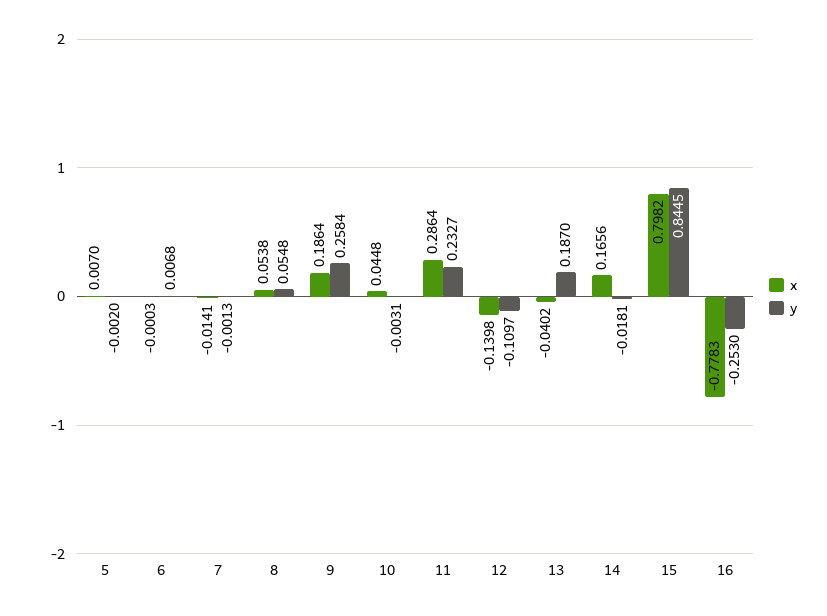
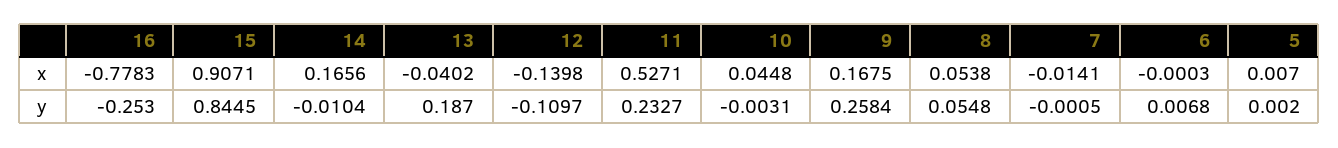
y, 5: -0.002 -> 0.002
y, 7: -0.0013 -> -0.0005
x, 9: 0.1864 -> 0.1675
x, 11: 0.2864 -> 0.5271
y, 14: -0.0181 -> -0.0104
x, 15: 0.7982 -> 0.9071

